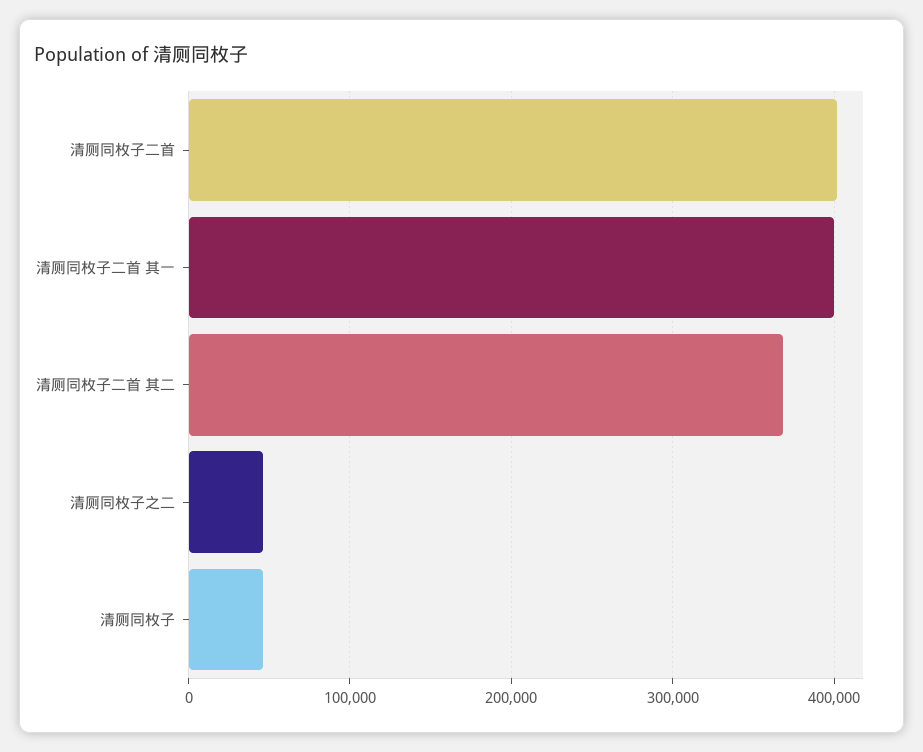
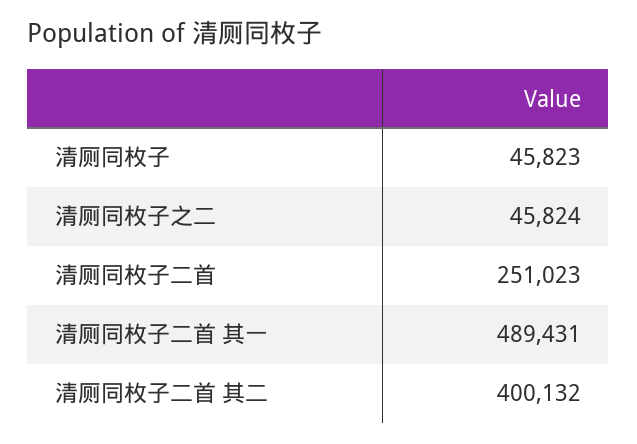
清厕同枚子二首: 400000 -> 251023
清厕同枚子二首 其一: 400000 -> 489431
清厕同枚子二首 其二: 370000 -> 400132

